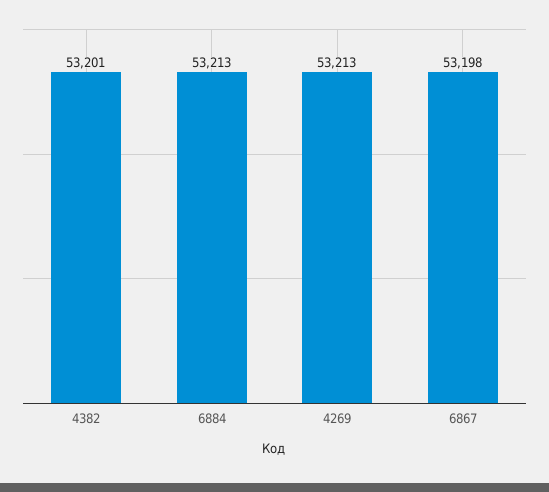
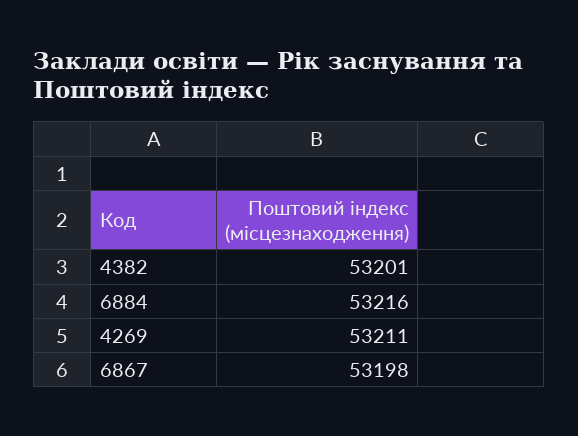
6884: 53213 -> 53216
4269: 53213 -> 53211

